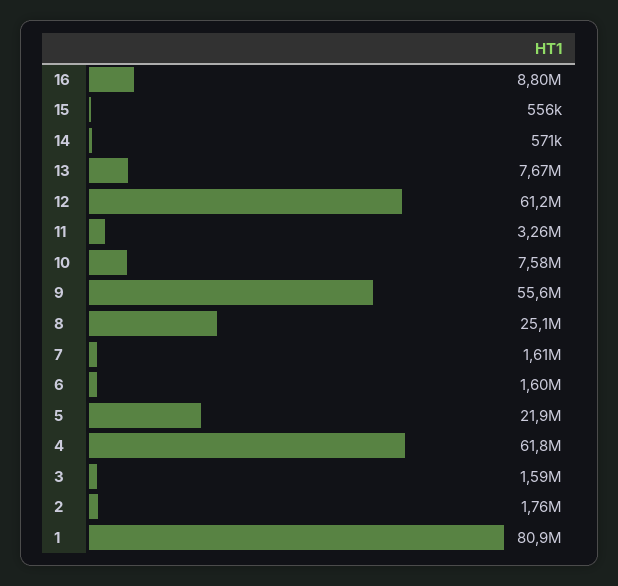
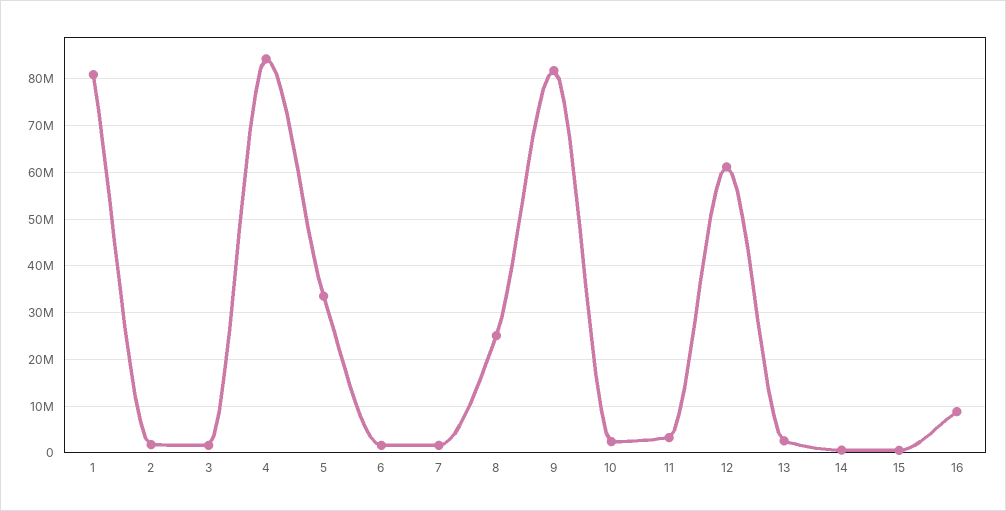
13: 7670000 -> 2000000
10: 7580000 -> 2000000
9: 55600000 -> 82000000
5: 21900000 -> 34000000
4: 61800000 -> 84000000

